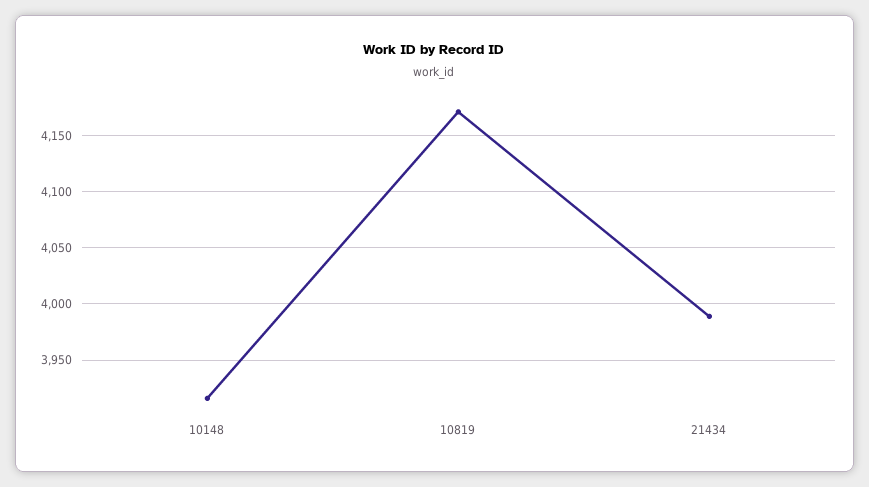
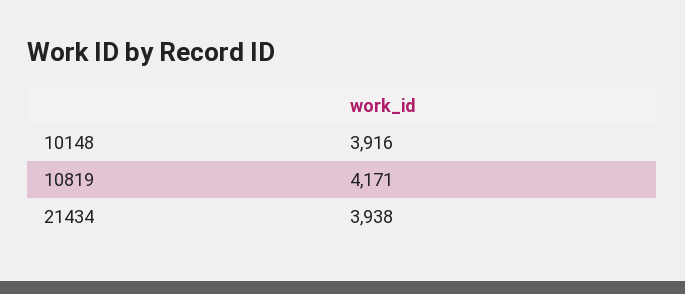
21434: 3990 -> 3938

